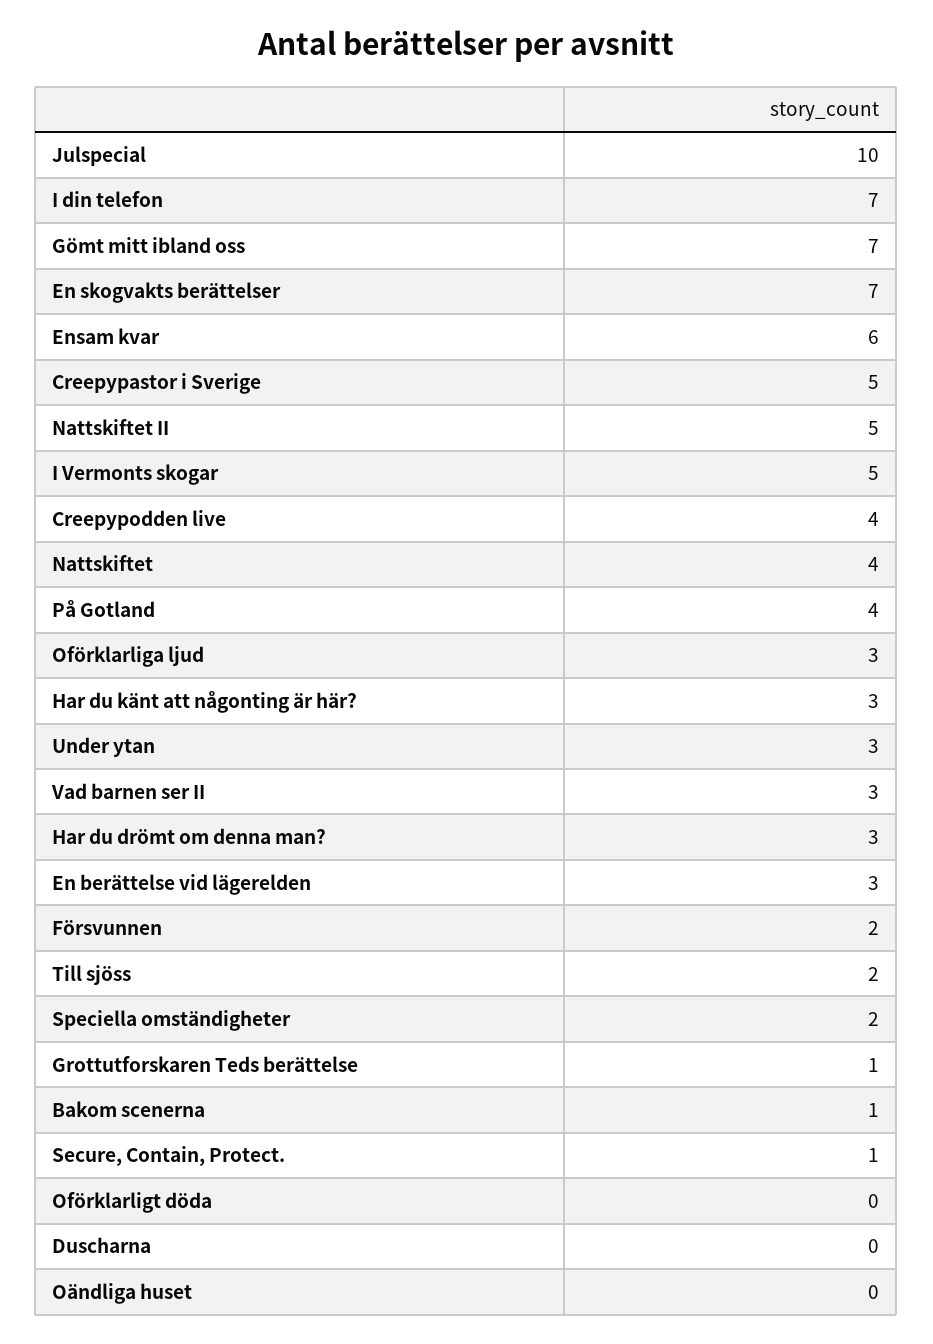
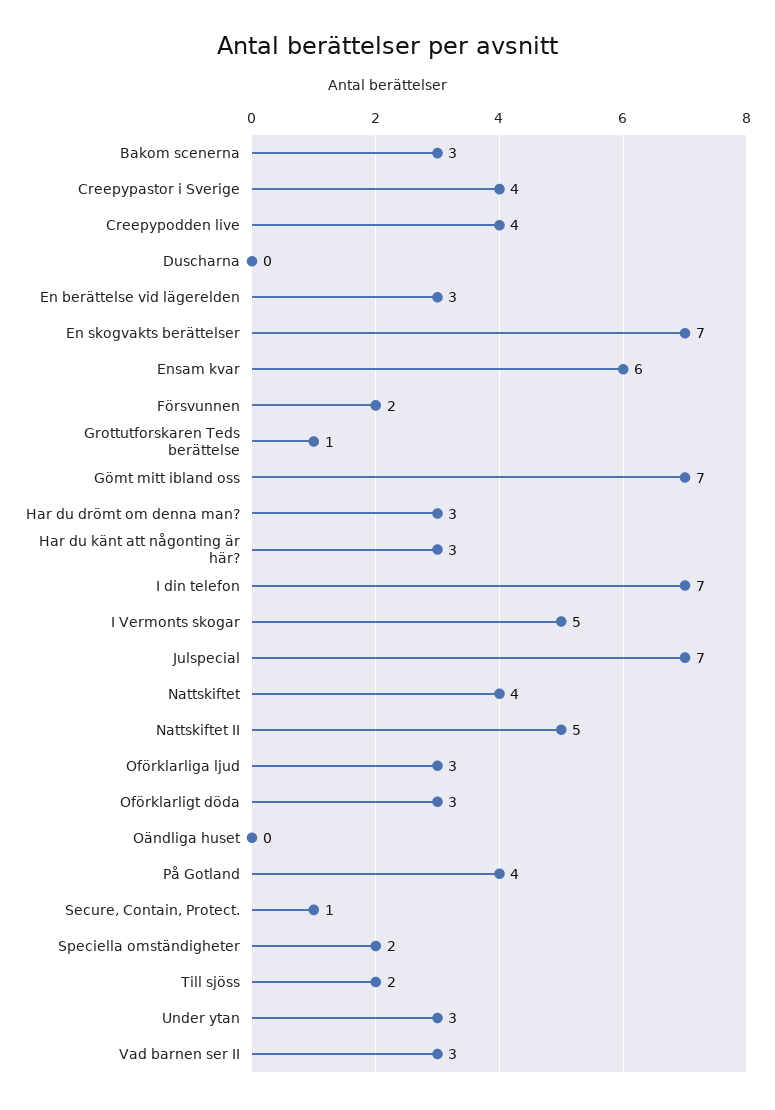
Julspecial: 10 -> 7
Creepypastor i Sverige: 5 -> 4
Bakom scenerna: 1 -> 3
Oförklarligt döda: 0 -> 3

